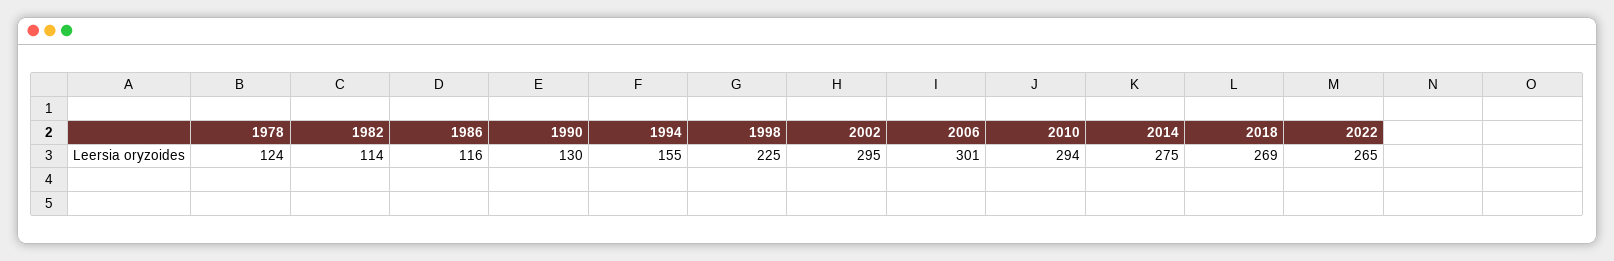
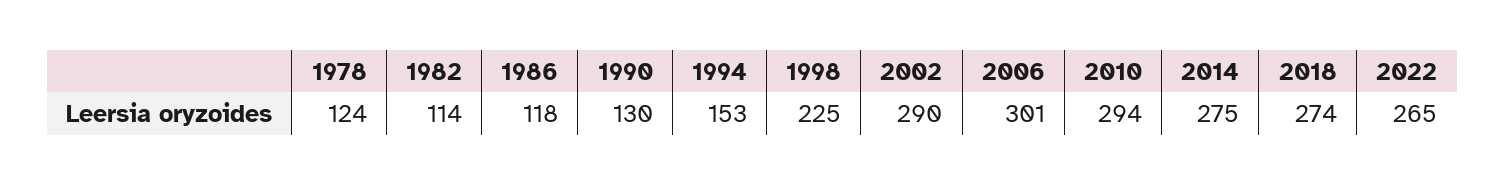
1986: 116 -> 118
1994: 155 -> 153
2002: 295 -> 290
2018: 269 -> 274

